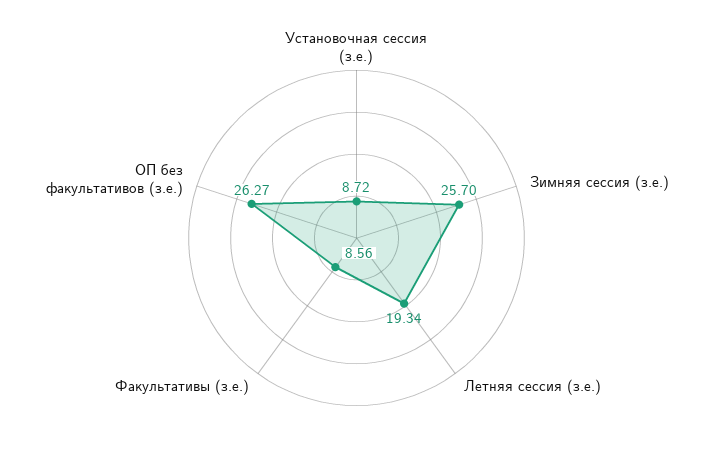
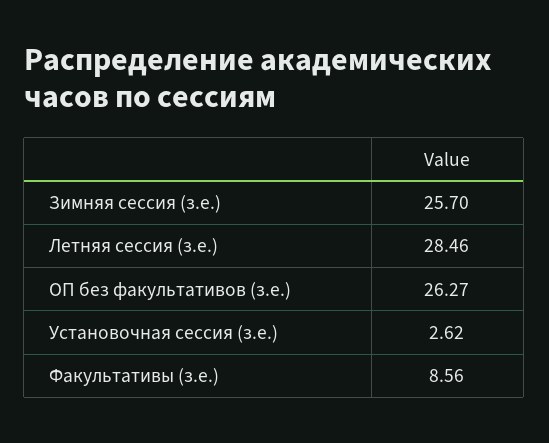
Установочная сессия (з.е.): 8.72 -> 2.62
Летняя сессия (з.е.): 19.34 -> 28.46

